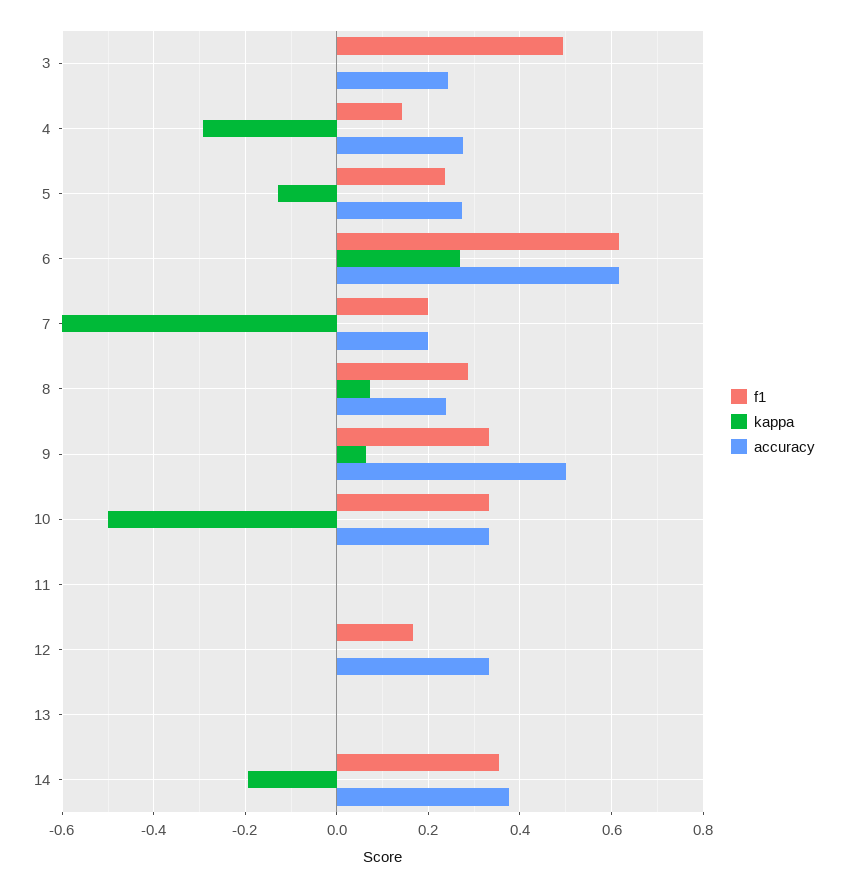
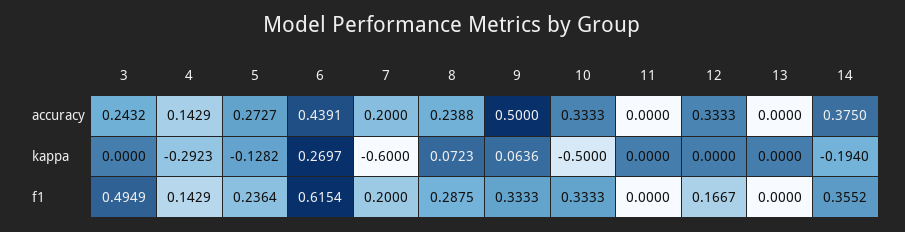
accuracy, 4: 0.28 -> 0.1429
accuracy, 6: 0.62 -> 0.4391

